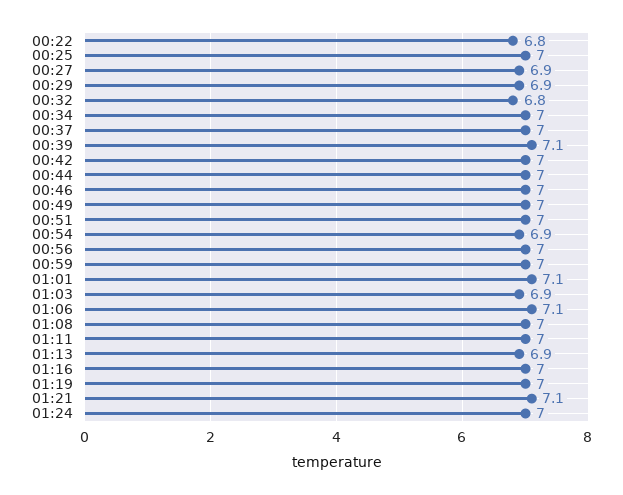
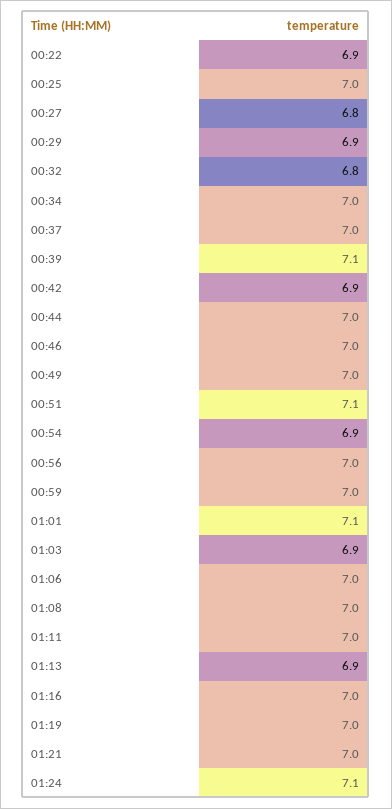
00:22: 6.8 -> 6.9
00:27: 6.9 -> 6.8
00:42: 7 -> 6.9
00:51: 7 -> 7.1
01:06: 7.1 -> 7
01:21: 7.1 -> 7
01:24: 7 -> 7.1

